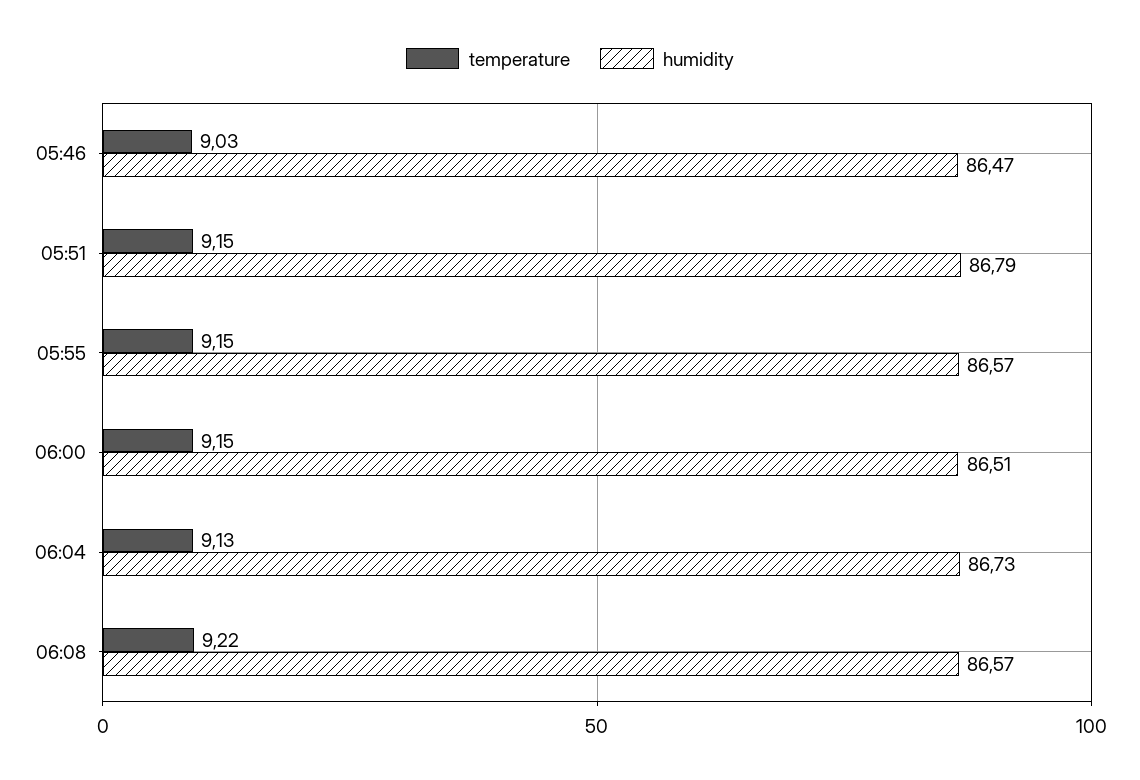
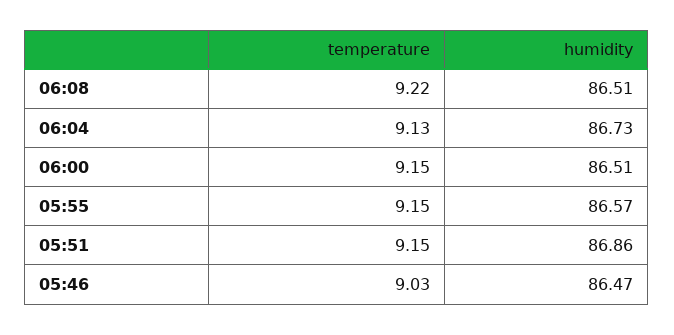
humidity, 05:51: 86.79 -> 86.86
humidity, 06:08: 86.57 -> 86.51

